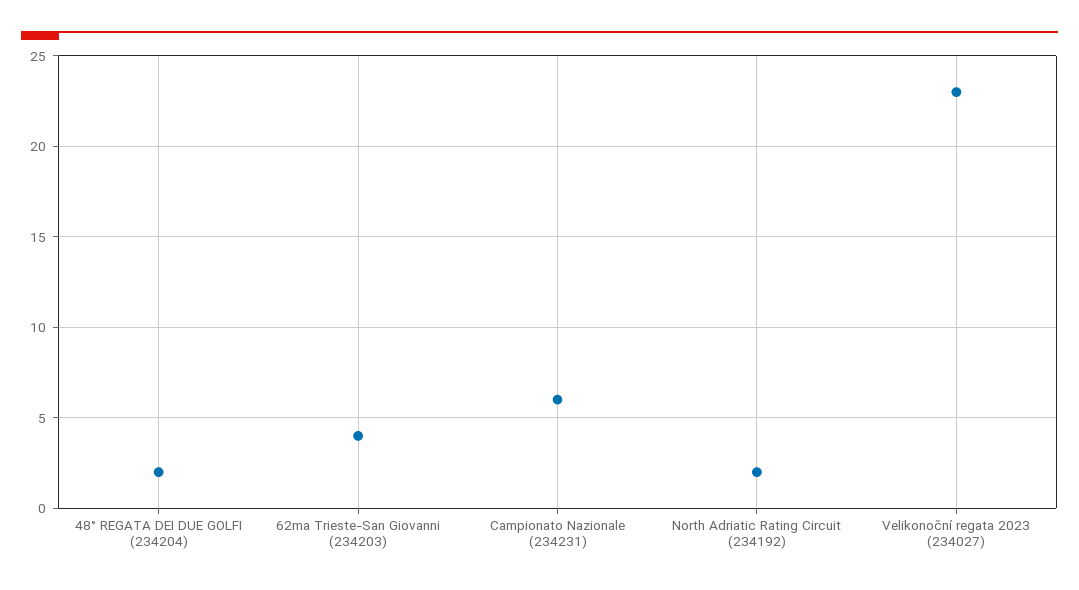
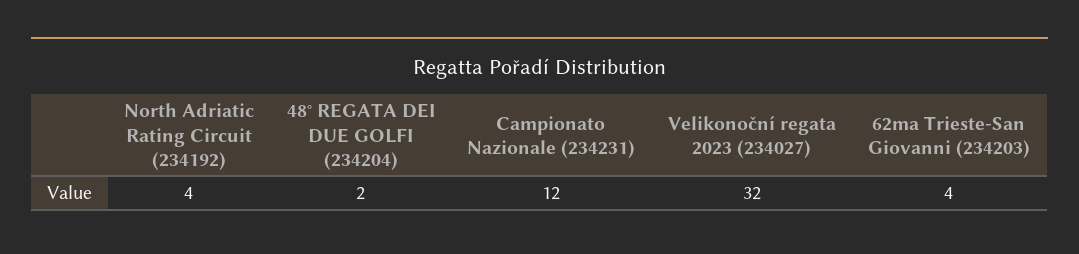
Campionato Nazionale (234231): 6 -> 12
North Adriatic Rating Circuit (234192): 2 -> 4
Velikonoční regata 2023 (234027): 23 -> 32

